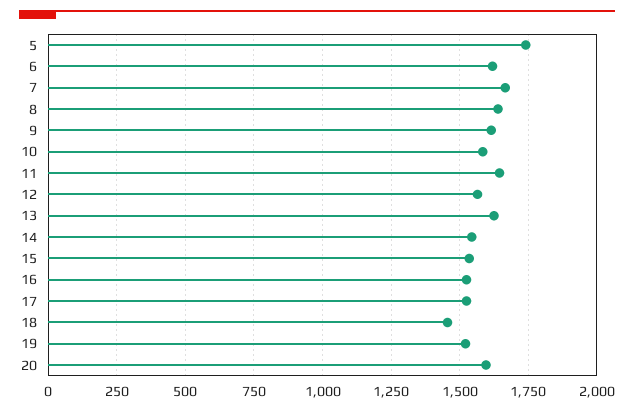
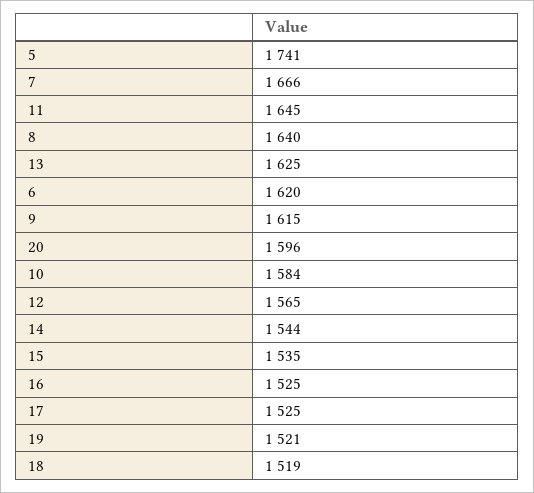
18: 1450 -> 1519

